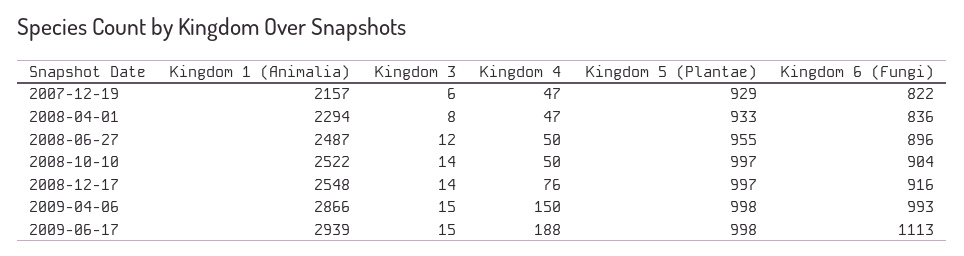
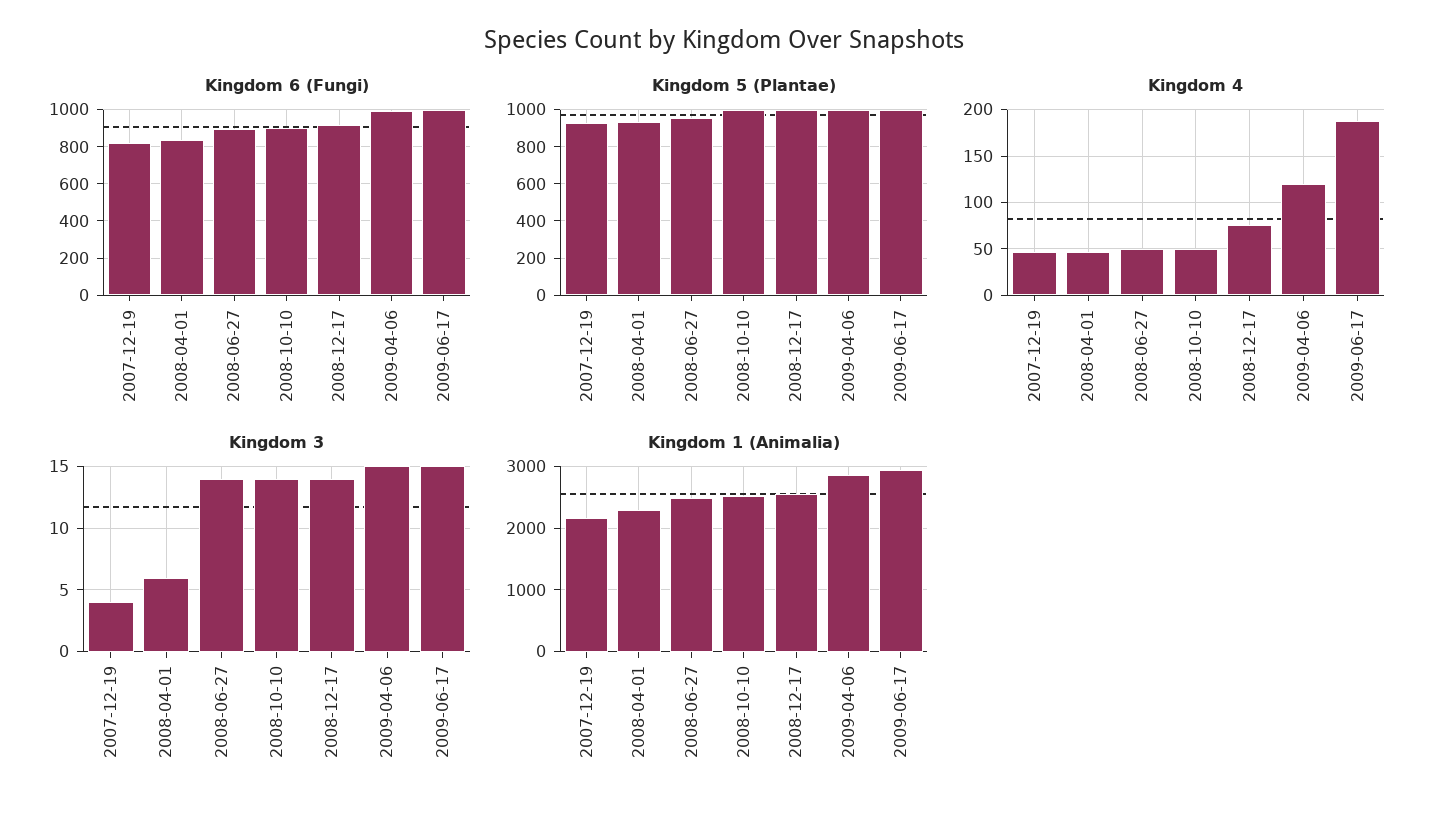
Kingdom 3, 2007-12-19: 6 -> 4
Kingdom 3, 2008-04-01: 8 -> 6
Kingdom 3, 2008-06-27: 12 -> 14
Kingdom 4, 2009-04-06: 150 -> 120
Kingdom 6 (Fungi), 2009-06-17: 1113 -> 1000

